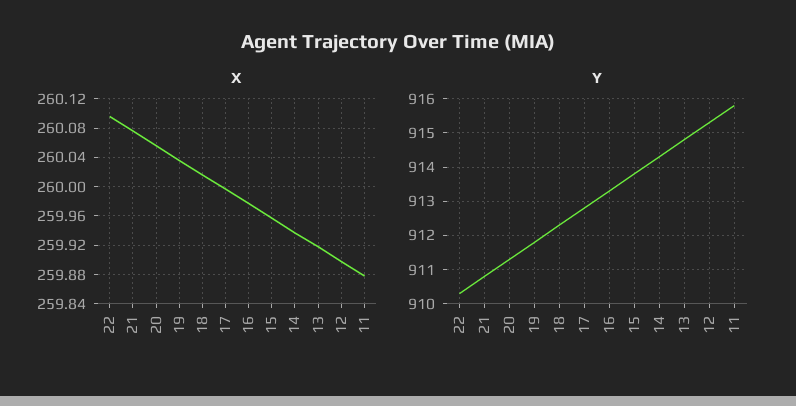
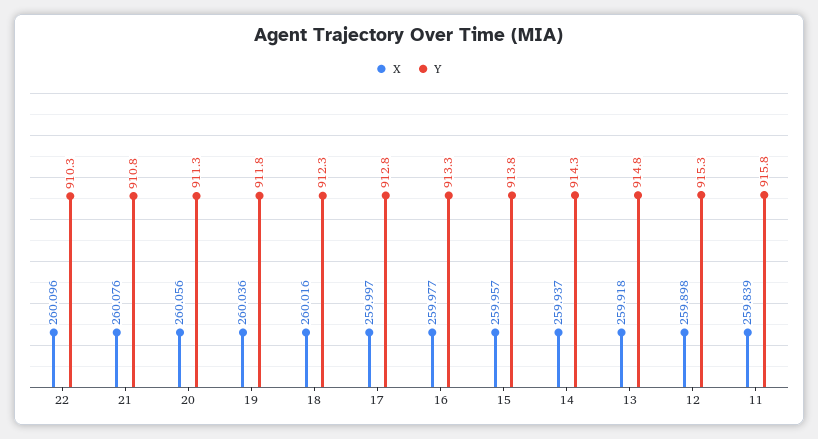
X, 11: 259.88 -> 259.839

